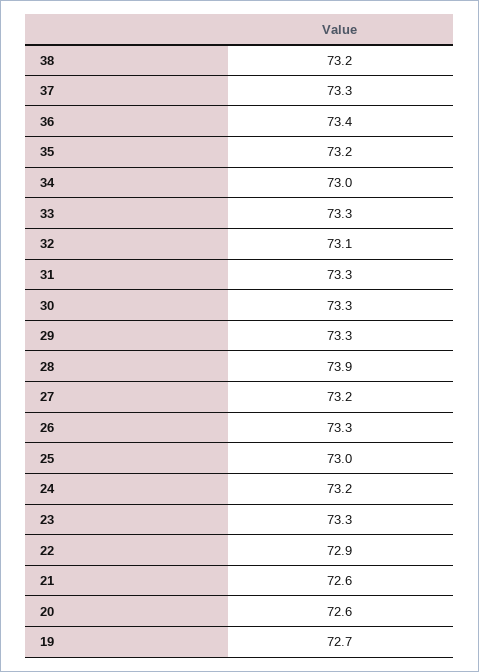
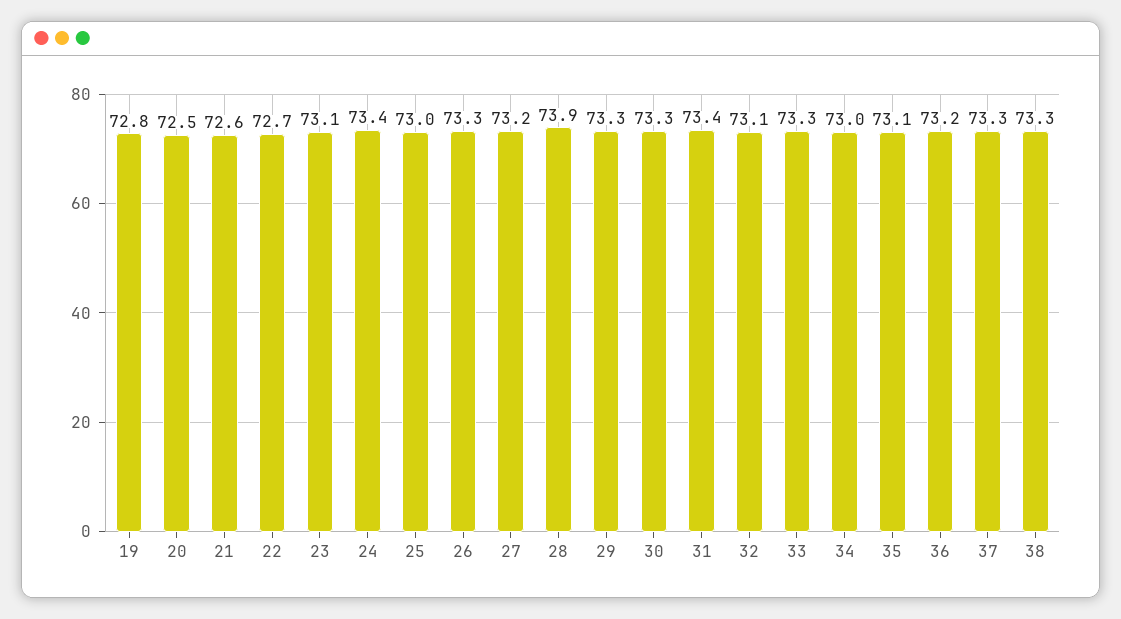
38: 73.2 -> 73.3
36: 73.4 -> 73.2
35: 73.2 -> 73.1
31: 73.3 -> 73.4
24: 73.2 -> 73.4
23: 73.3 -> 73.1
22: 72.9 -> 72.7
20: 72.6 -> 72.5
19: 72.7 -> 72.8

